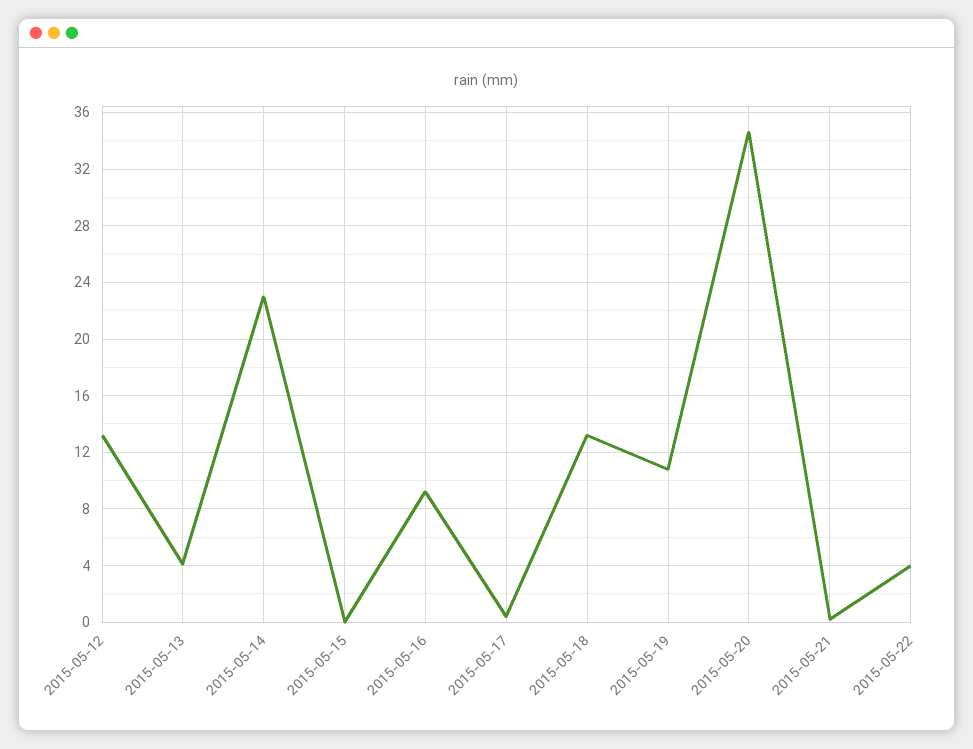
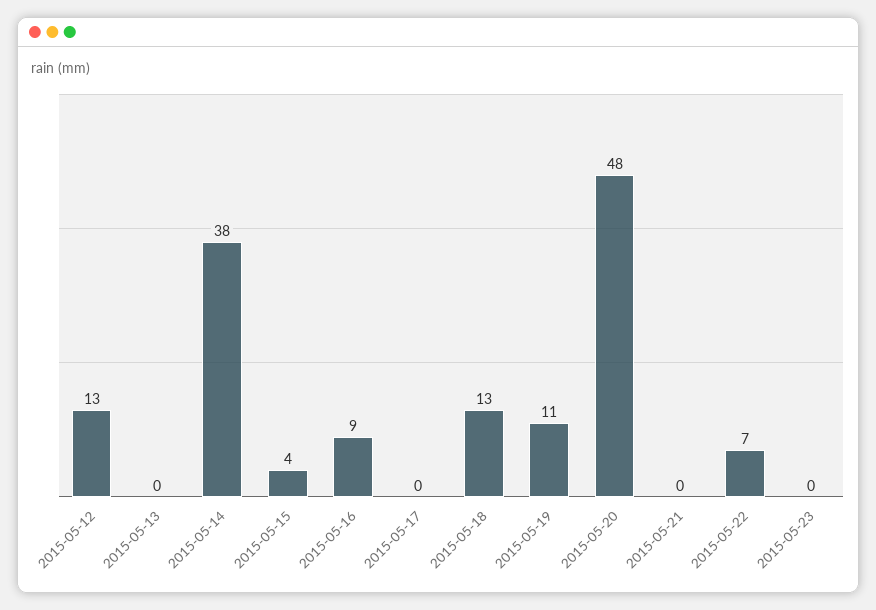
2015-05-13: 4 -> 0
2015-05-14: 23 -> 38
2015-05-15: 0 -> 4
2015-05-20: 34.5 -> 48
2015-05-22: 4 -> 7
2015-05-23: none -> 0

